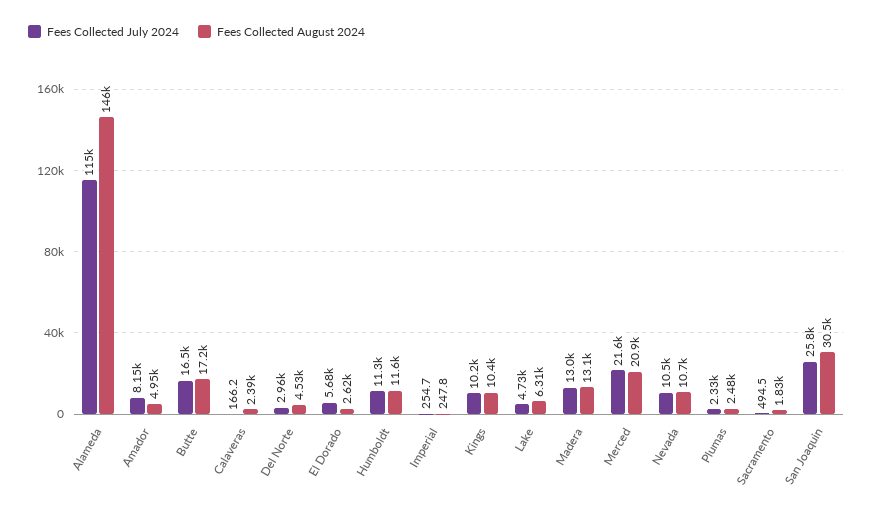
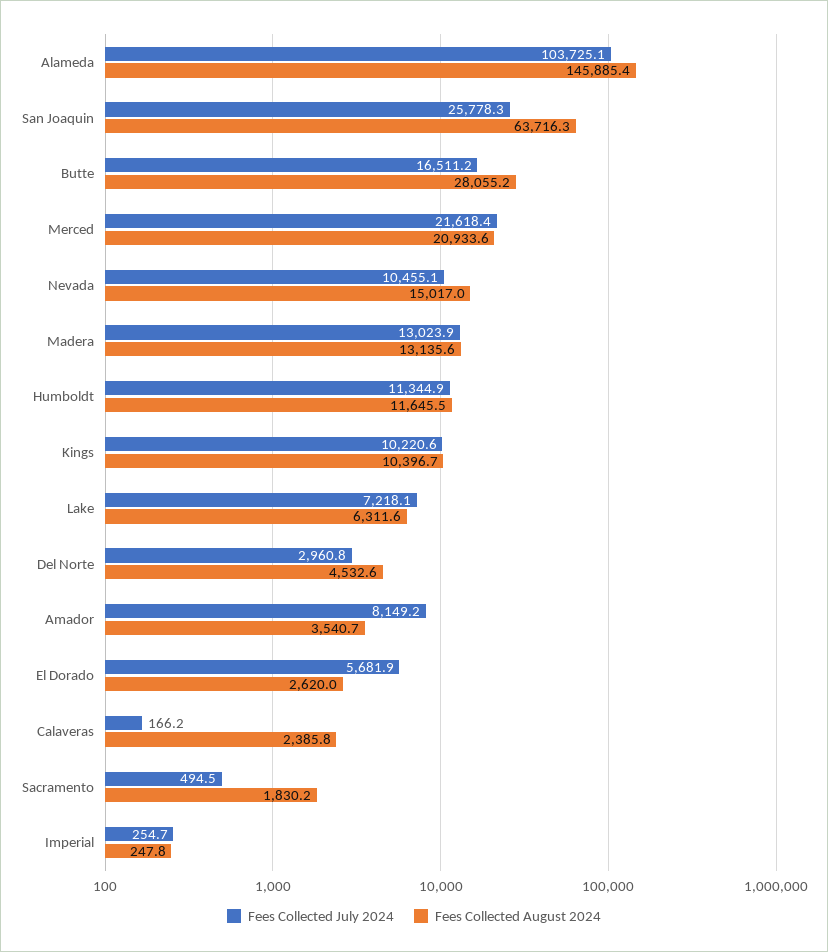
Fees Collected July 2024, Alameda: 115000 -> 103725.1
Fees Collected August 2024, Amador: 4950 -> 3540.7
Fees Collected August 2024, Butte: 17200 -> 28055.2
Fees Collected July 2024, Lake: 4730 -> 7218.1
Fees Collected August 2024, Nevada: 10700 -> 15017
Fees Collected July 2024, Plumas: 2330 -> none
Fees Collected August 2024, Plumas: 2480 -> none
Fees Collected August 2024, San Joaquin: 30500 -> 63716.3

